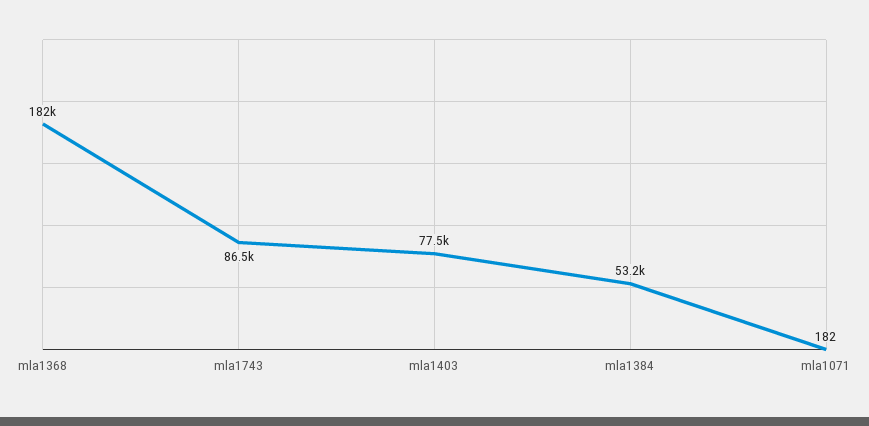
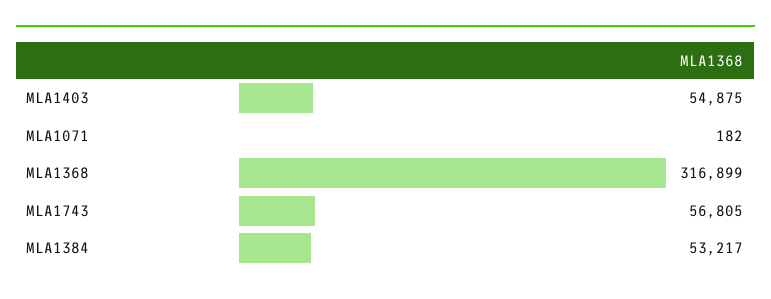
mla1368: 182000 -> 316899
mla1743: 86500 -> 56805
mla1403: 77500 -> 54875

